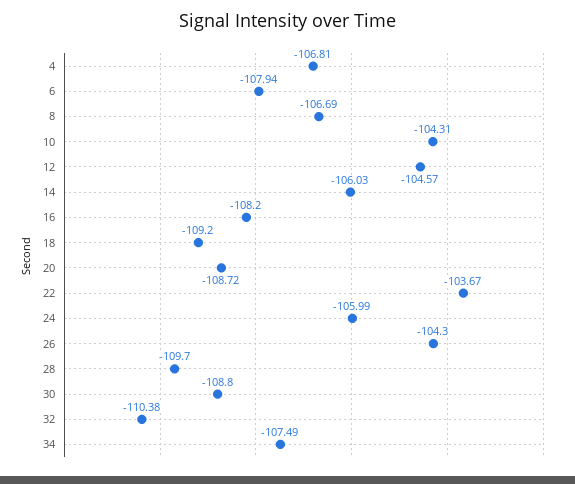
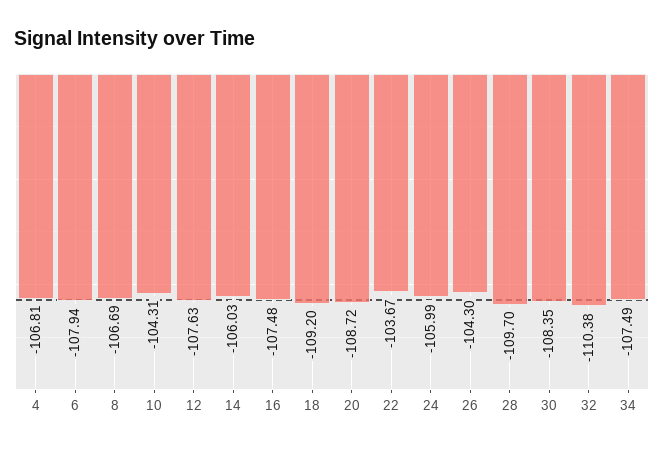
12: -104.57 -> -107.63
16: -108.2 -> -107.48
30: -108.8 -> -108.35

